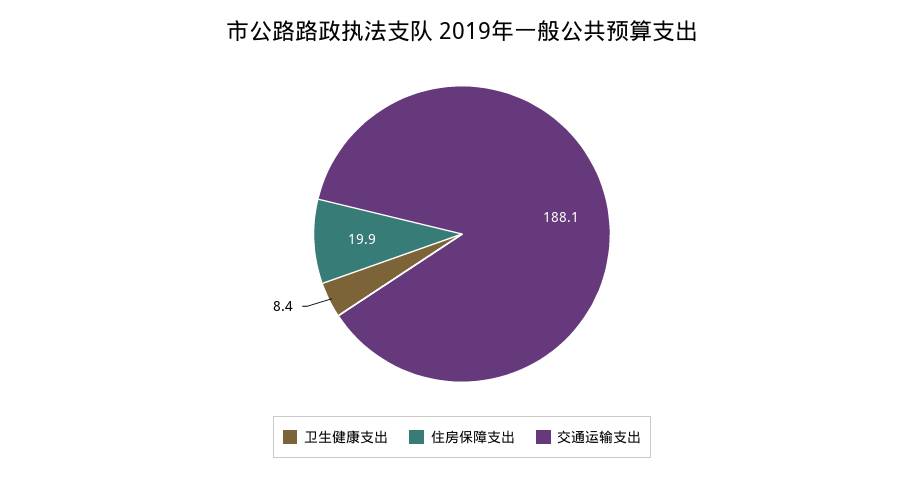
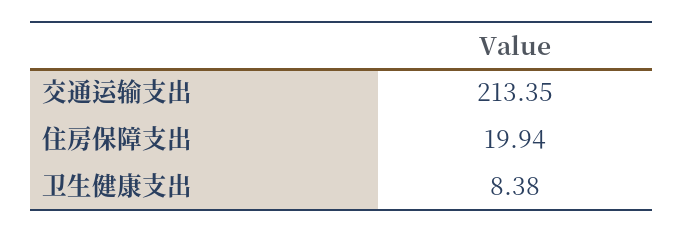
交通运输支出: 188.1 -> 213.35

